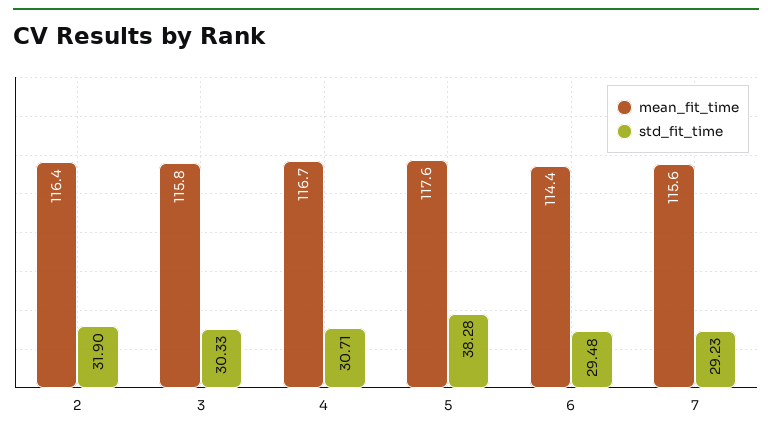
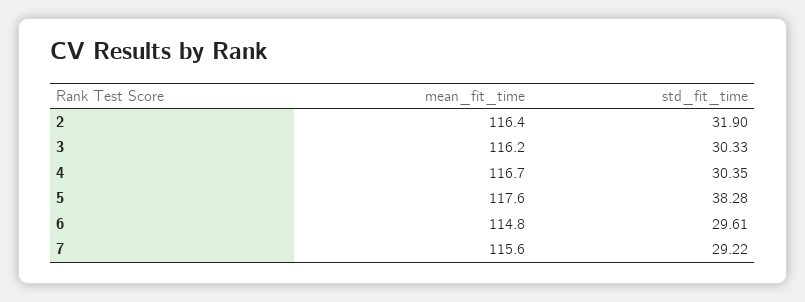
mean_fit_time, 3: 115.8 -> 116.2
std_fit_time, 4: 30.71 -> 30.35
mean_fit_time, 6: 114.4 -> 114.8
std_fit_time, 6: 29.48 -> 29.61
std_fit_time, 7: 29.23 -> 29.22

